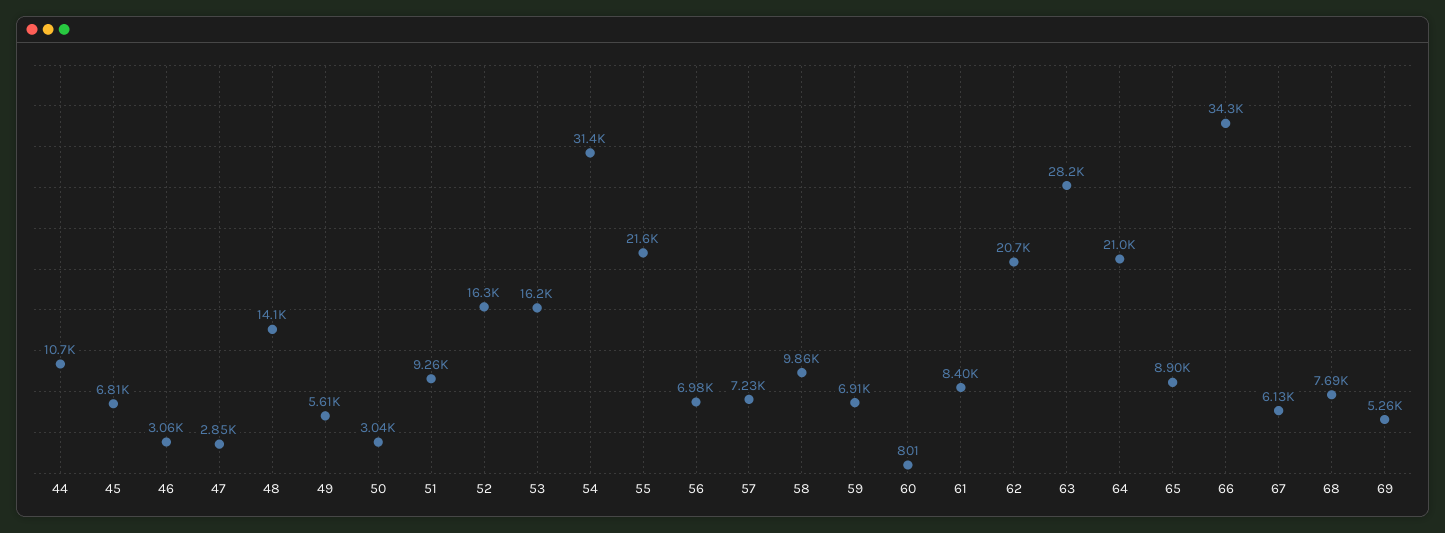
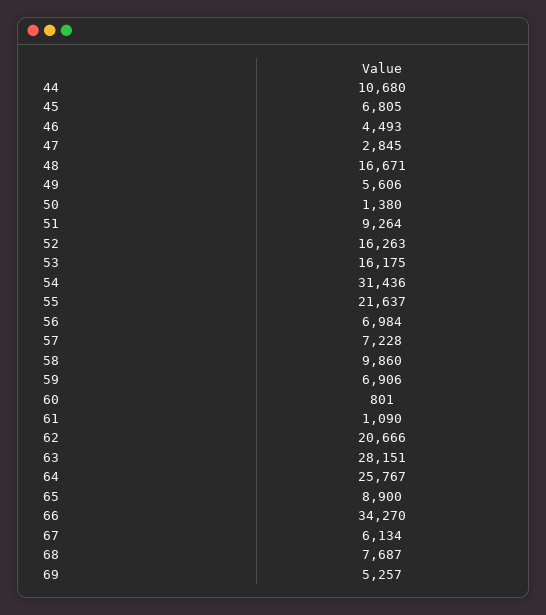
46: 3060 -> 4493
48: 14100 -> 16671
50: 3040 -> 1380
61: 8400 -> 1090
64: 21000 -> 25767

